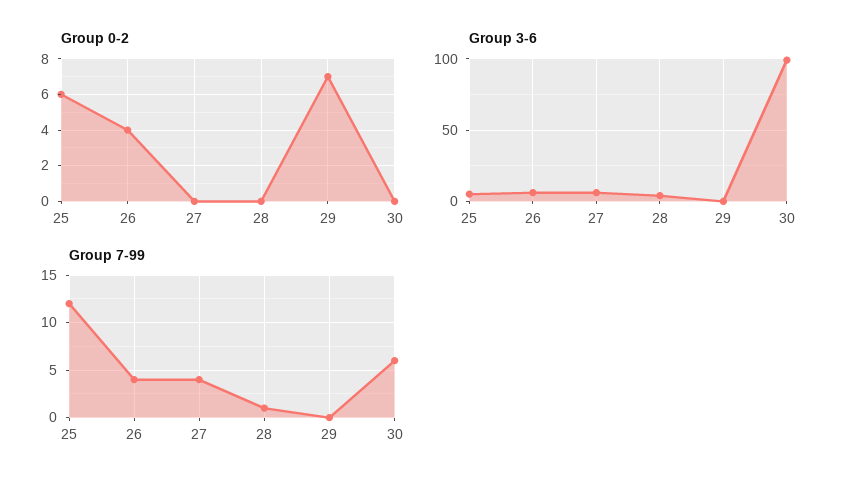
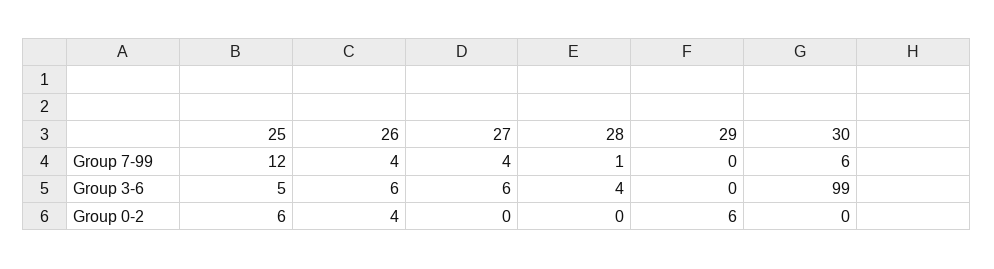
Group 0-2, 29: 7 -> 6

